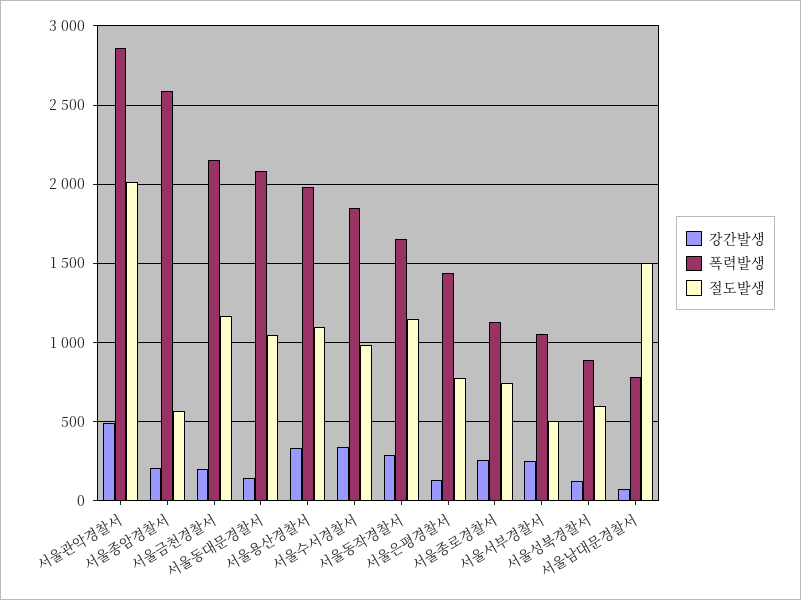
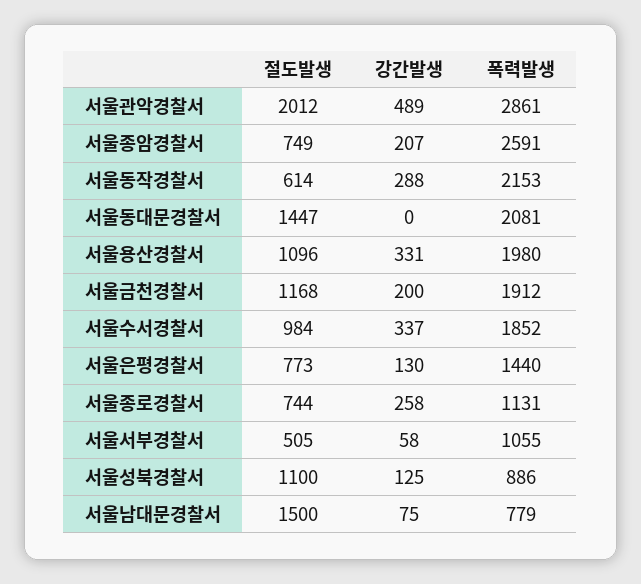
절도발생, 서울종암경찰서: 550 -> 749
폭력발생, 서울금천경찰서: 2150 -> 1912
강간발생, 서울동대문경찰서: 150 -> 0
절도발생, 서울동대문경찰서: 1050 -> 1447
폭력발생, 서울동작경찰서: 1650 -> 2153
절도발생, 서울동작경찰서: 1150 -> 614
강간발생, 서울서부경찰서: 250 -> 58
절도발생, 서울성북경찰서: 600 -> 1100

